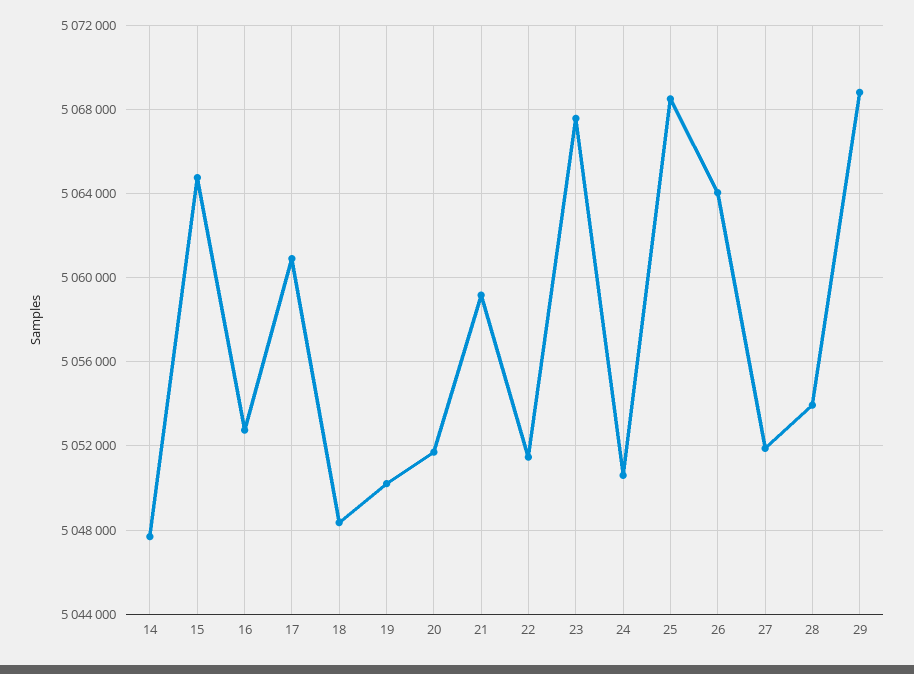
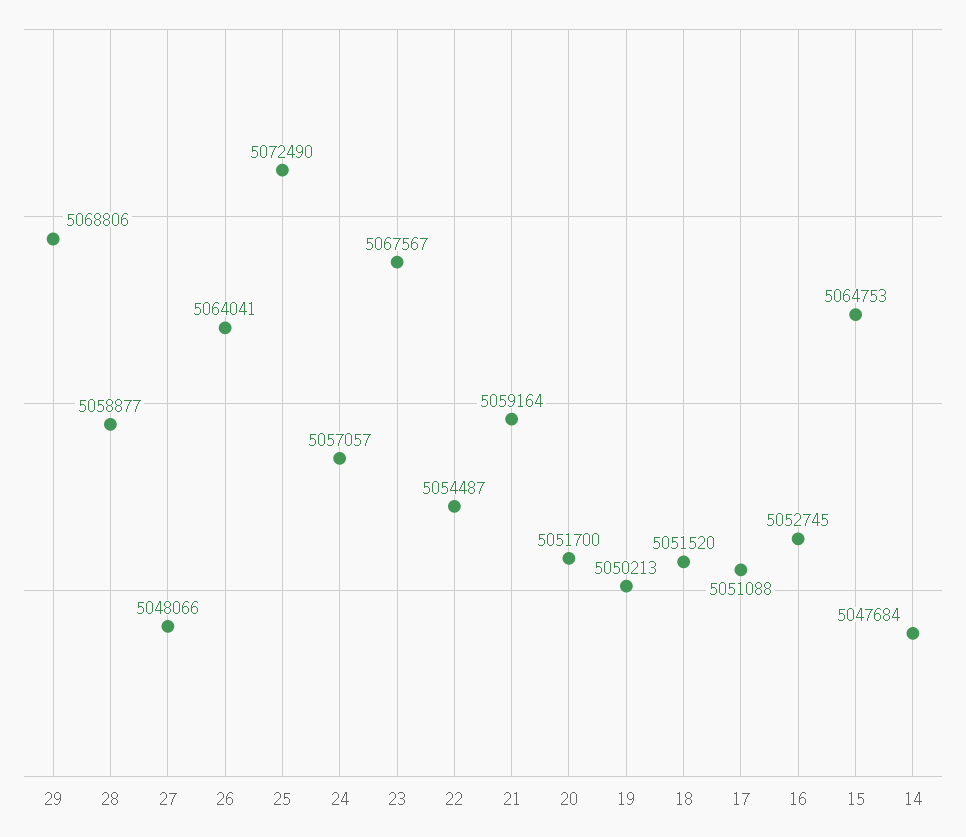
17: 5061000 -> 5051088
18: 5048500 -> 5051520
22: 5051500 -> 5054487
24: 5050500 -> 5057057
25: 5068500 -> 5072490
27: 5052000 -> 5048066
28: 5054000 -> 5058877

